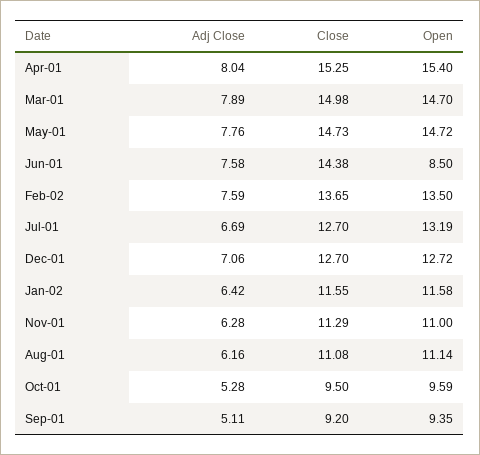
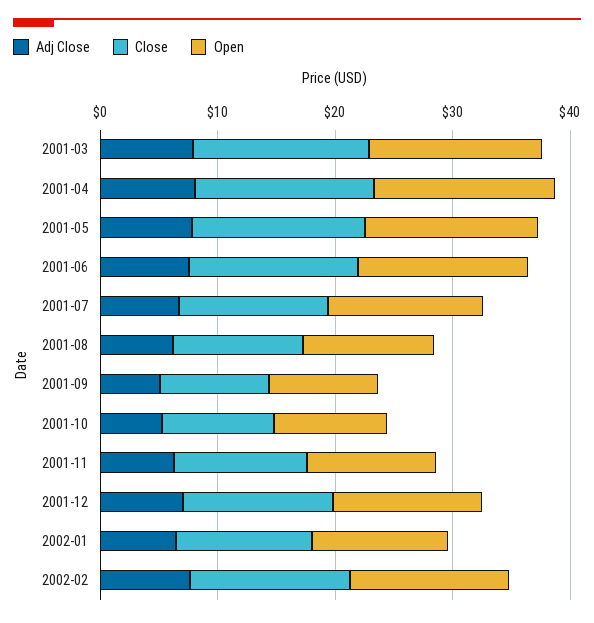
Open, Jun-01: 8.5 -> 14

